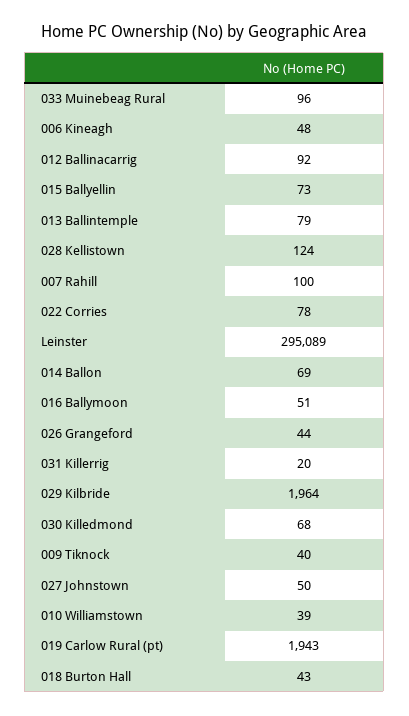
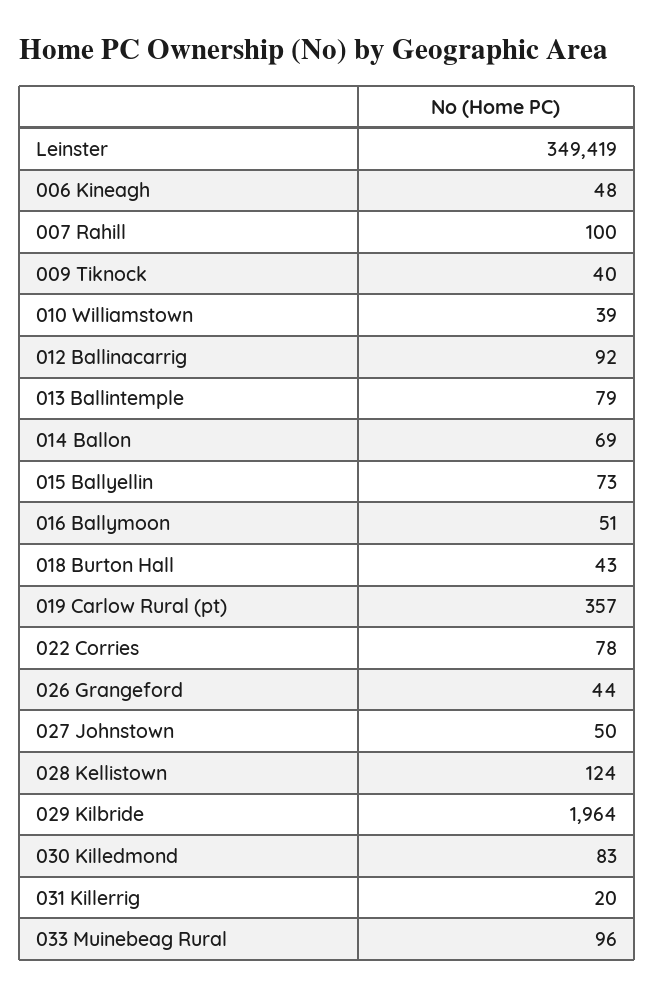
Leinster: 295089 -> 349419
030 Killedmond: 68 -> 83
019 Carlow Rural (pt): 1943 -> 357

